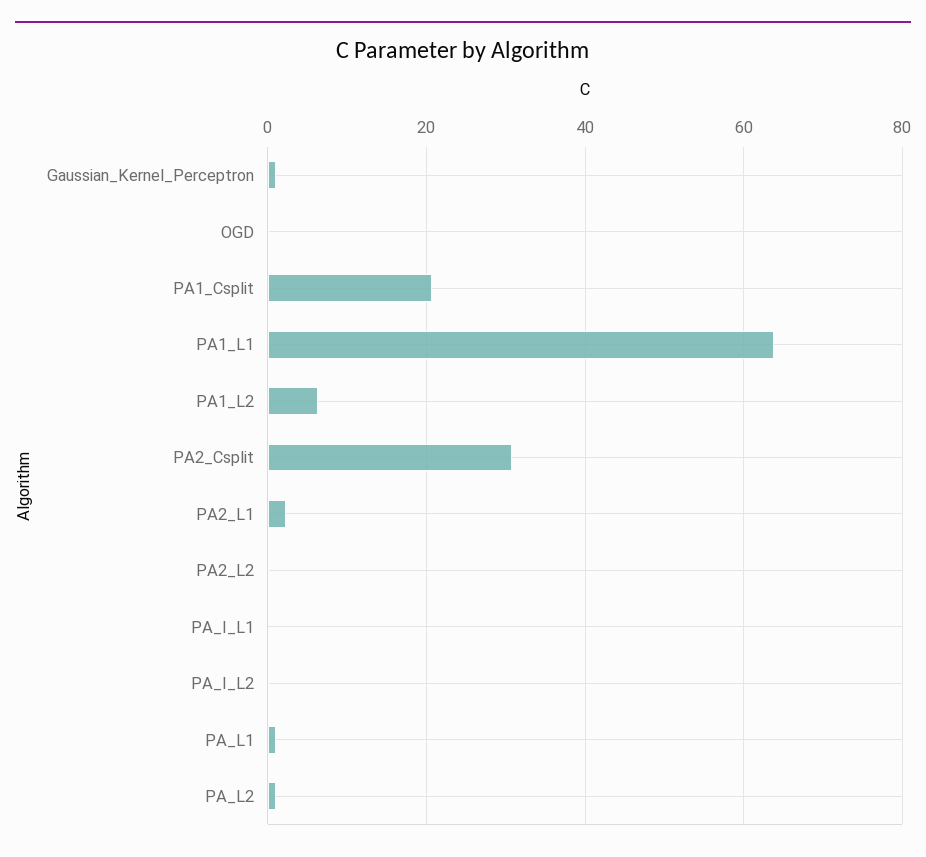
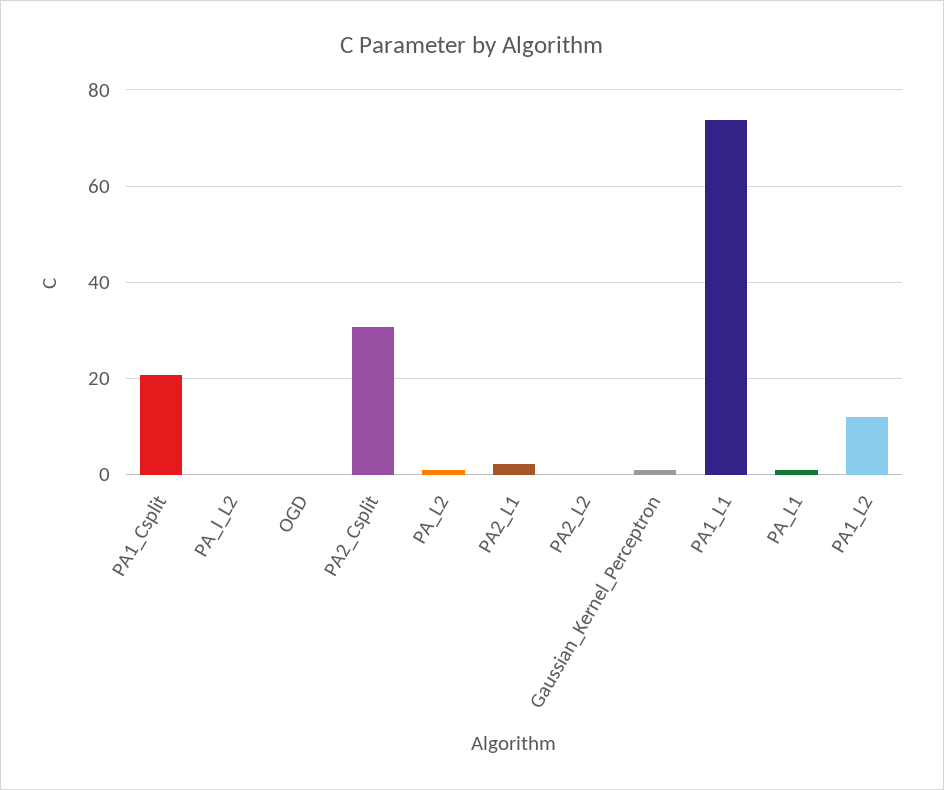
PA1_L1: 64 -> 74
PA1_L2: 6 -> 12
PA_I_L1: 0 -> none

